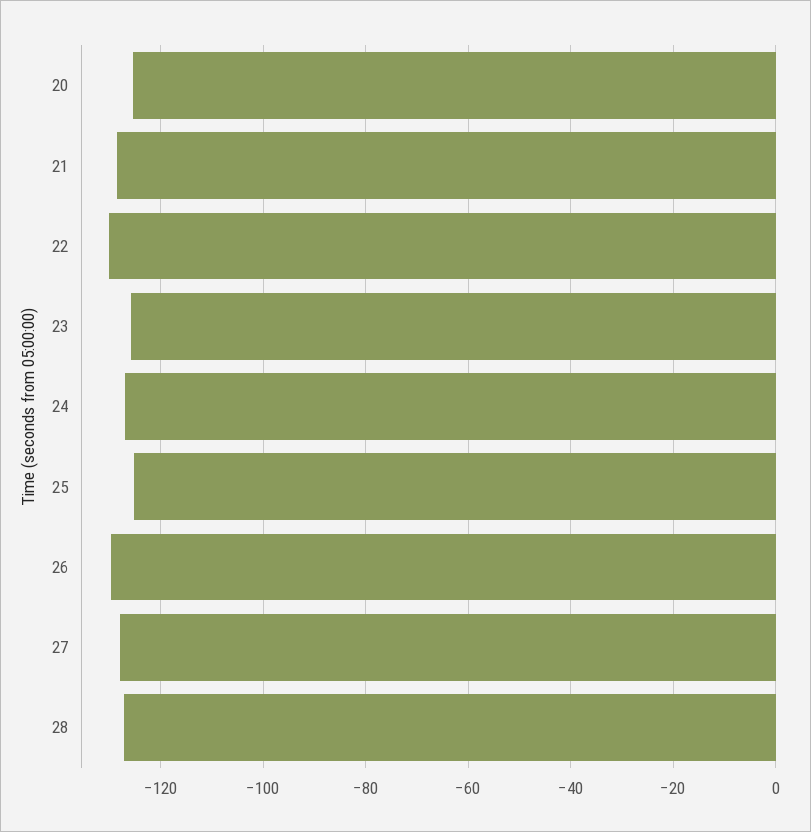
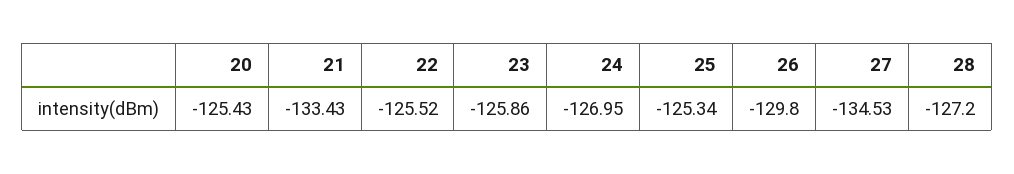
21: -128 -> -133.43
22: -130 -> -125.52
27: -128 -> -134.53

